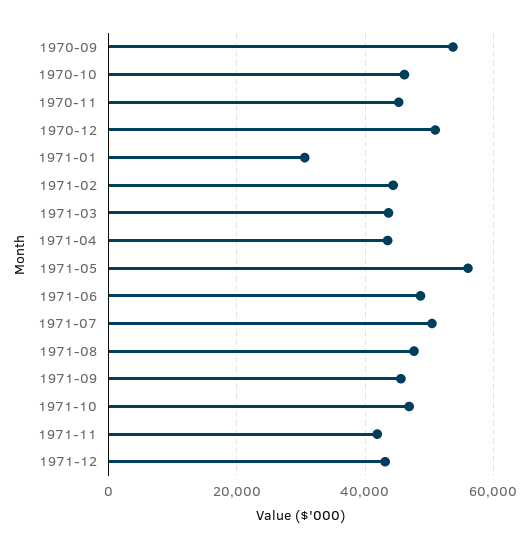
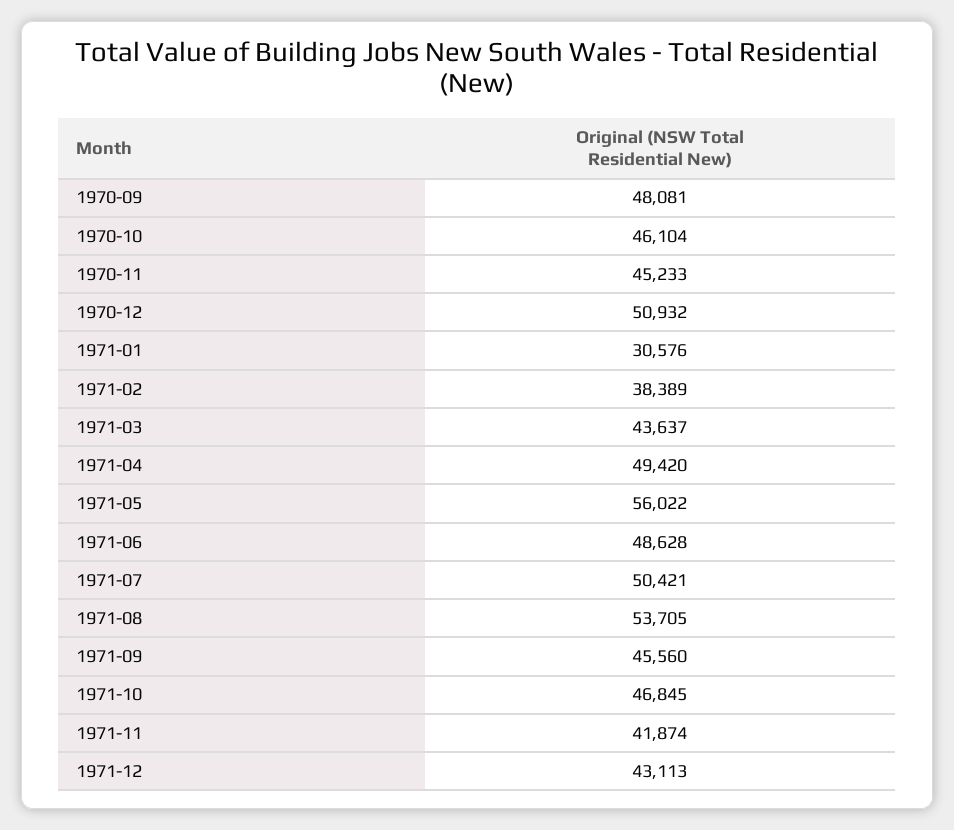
1970-09: 54000 -> 48081
1971-02: 44000 -> 38389
1971-04: 44000 -> 49420
1971-08: 48000 -> 53705

